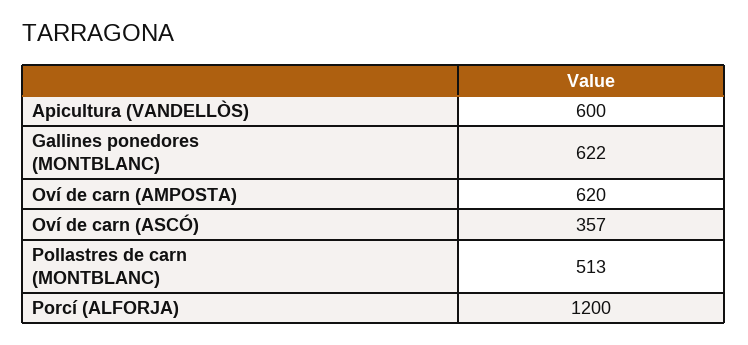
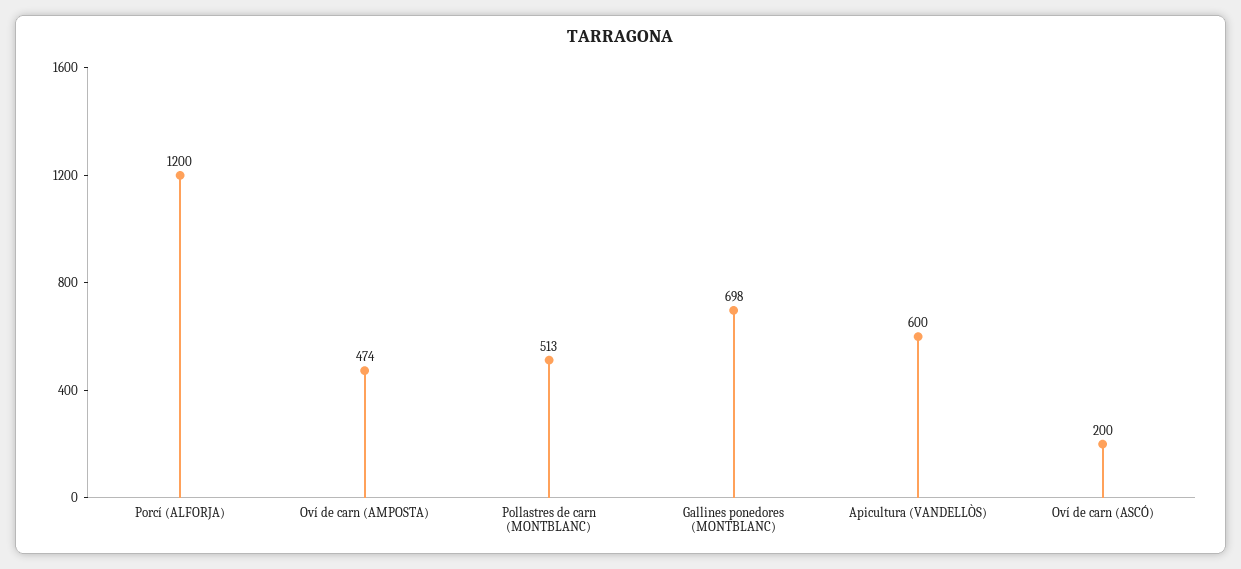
Gallines ponedores (MONTBLANC): 622 -> 698
Oví de carn (AMPOSTA): 620 -> 474
Oví de carn (ASCÓ): 357 -> 200

